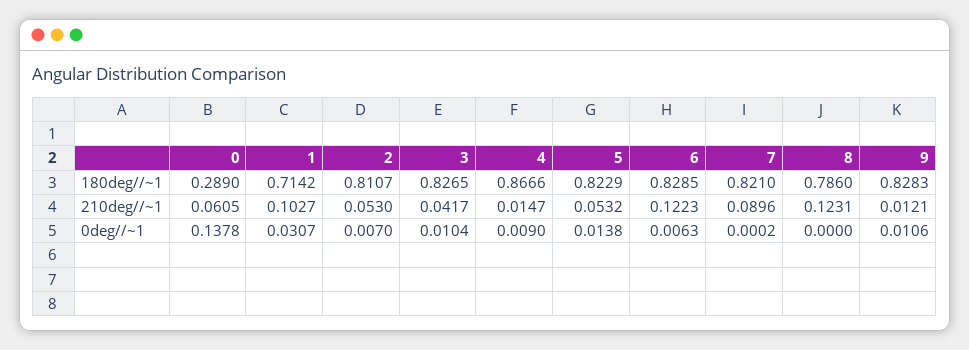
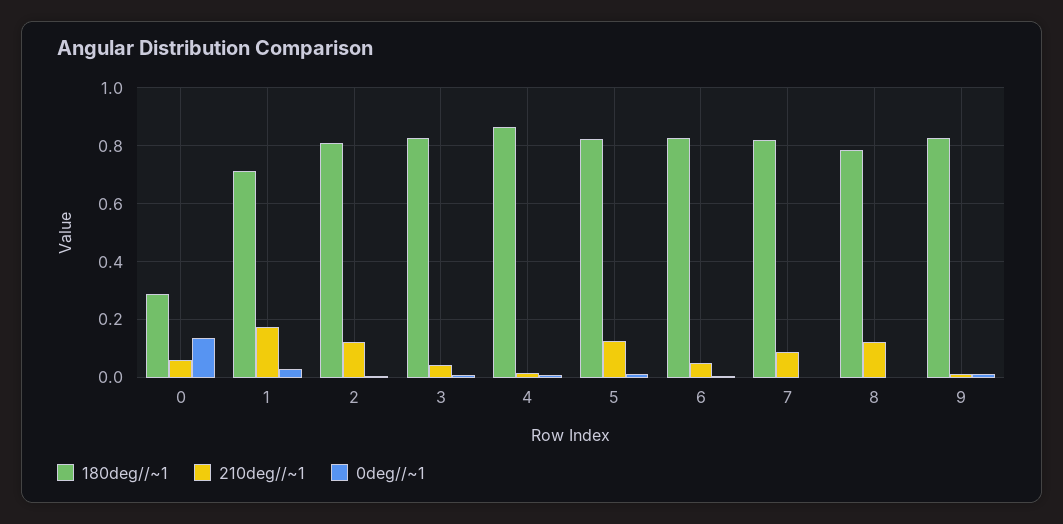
210deg//~1, 1: 0.1027 -> 0.175
210deg//~1, 2: 0.053 -> 0.125
210deg//~1, 5: 0.0532 -> 0.125
210deg//~1, 6: 0.1223 -> 0.05

